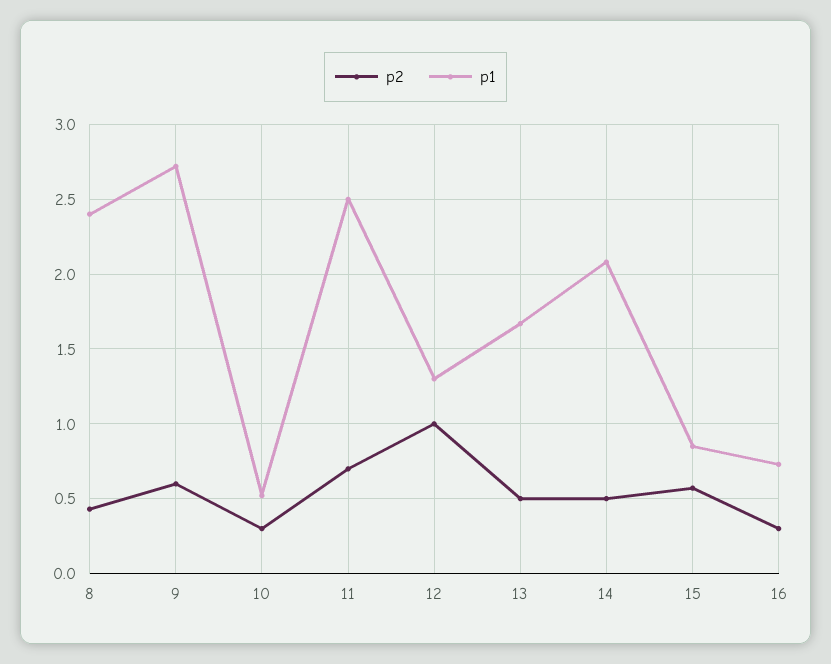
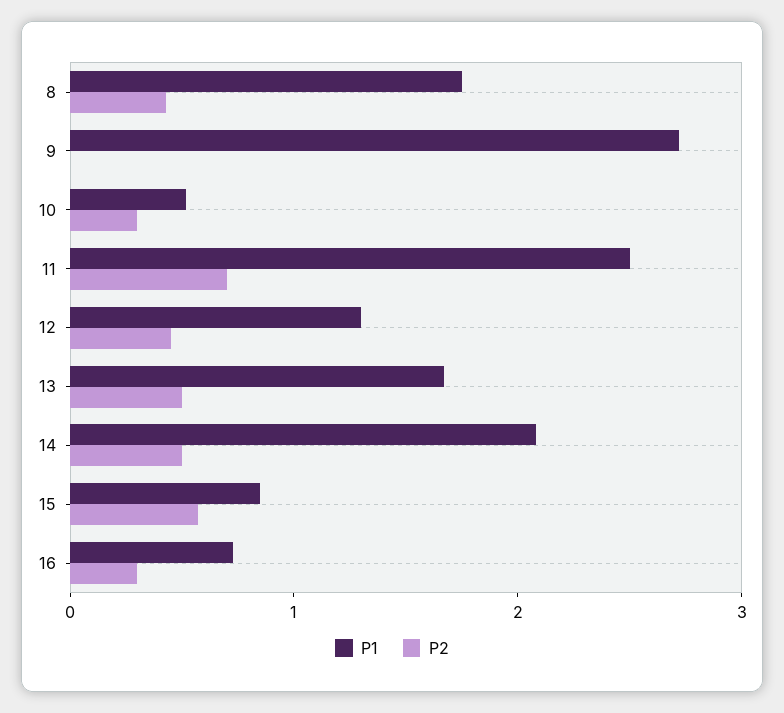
p1, 8: 2.4 -> 1.8
p2, 9: 0.6 -> 0
p2, 12: 1 -> 0.4

